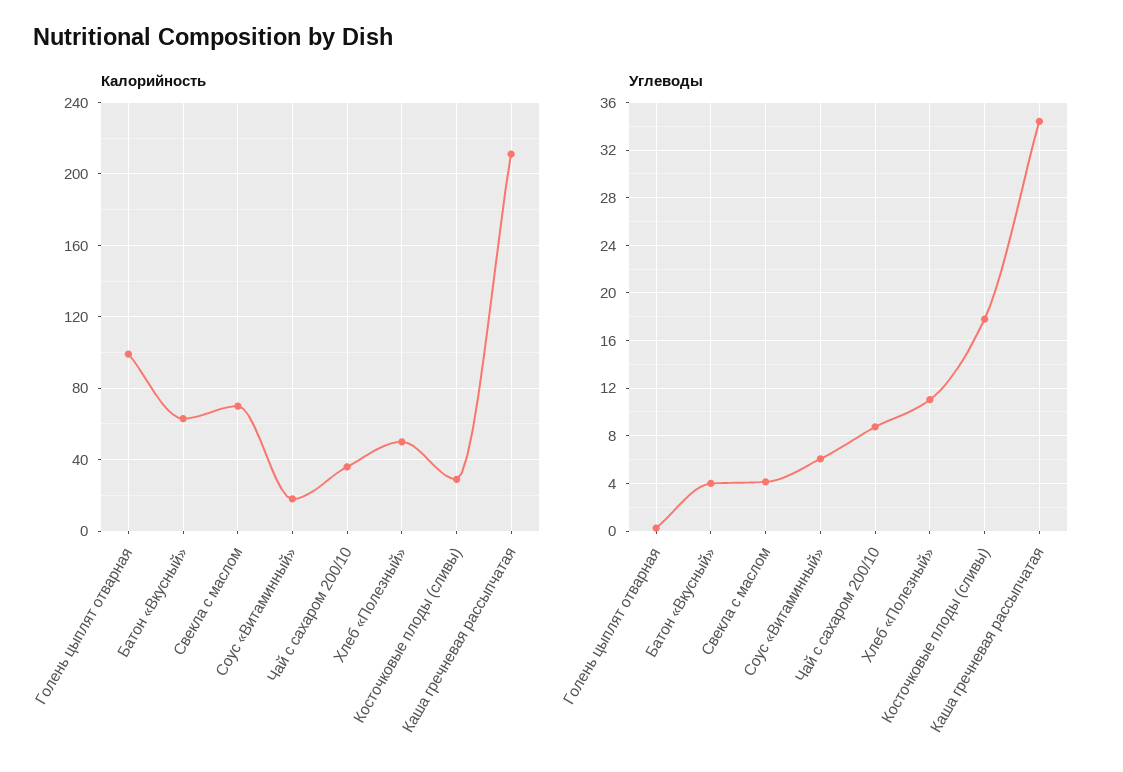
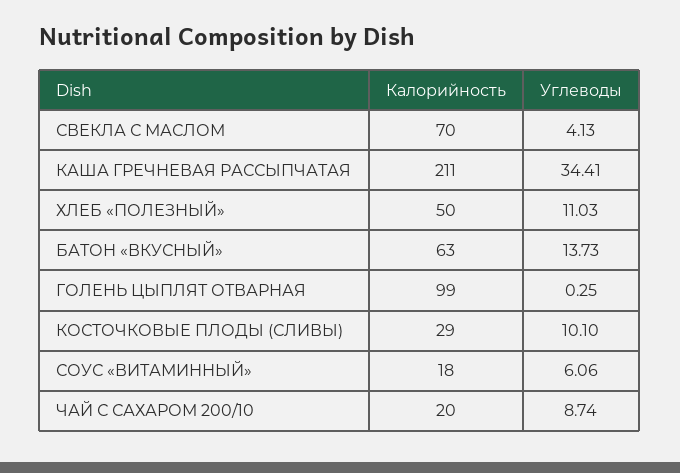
Калорийность, Чай с сахаром 200/10: 35 -> 20
Углеводы, Батон «Вкусный»: 4 -> 13.73
Углеводы, Косточковые плоды (сливы): 18 -> 10.1

